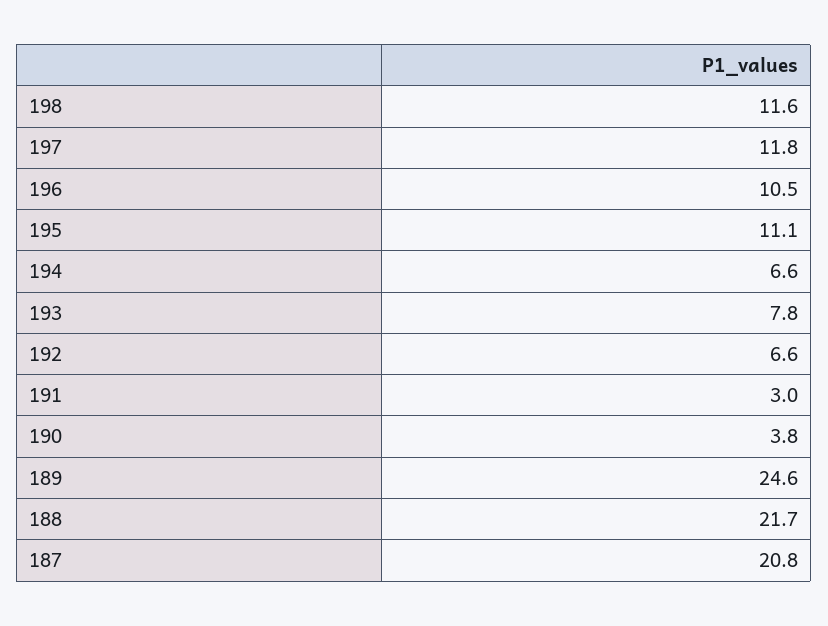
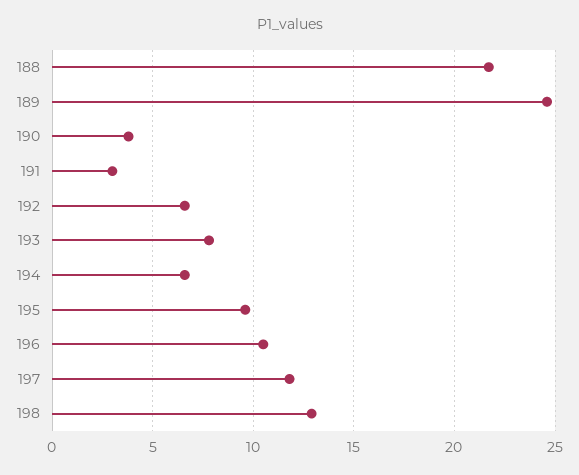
198: 11.6 -> 13
195: 11.1 -> 9.5
187: 20.8 -> none

